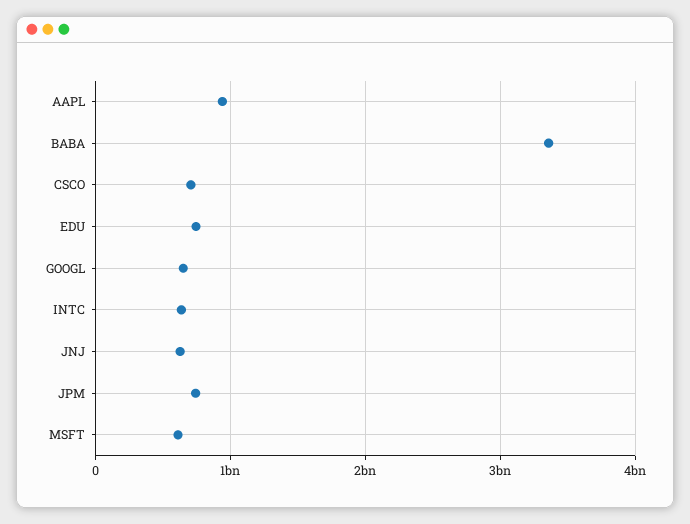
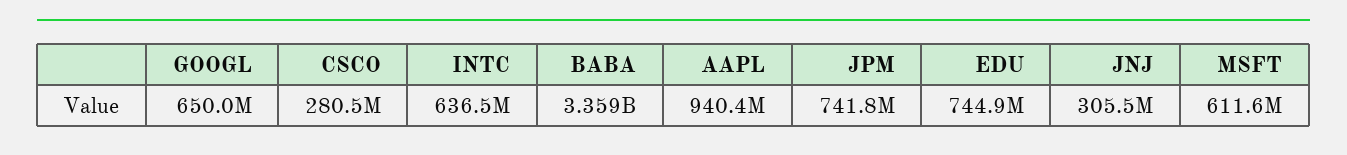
CSCO: 700000000 -> 280500000
JNJ: 600000000 -> 305500000

